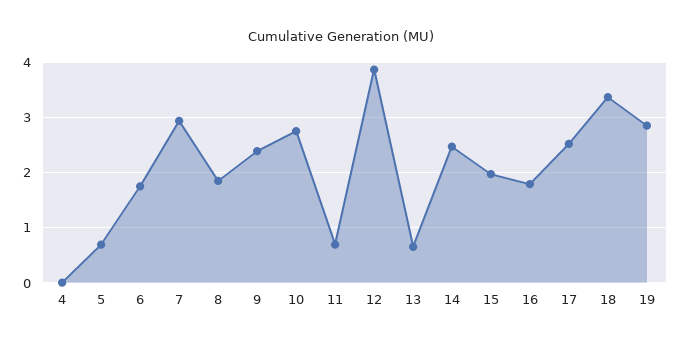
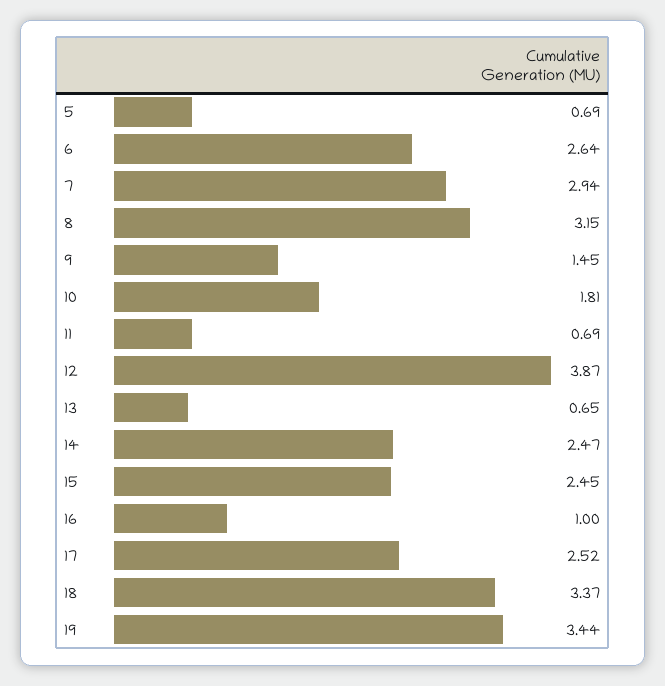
4: 0 -> none
6: 1.8 -> 2.64
8: 1.8 -> 3.15
9: 2.4 -> 1.45
10: 2.8 -> 1.81
15: 2 -> 2.45
16: 1.8 -> 1
19: 2.8 -> 3.44

